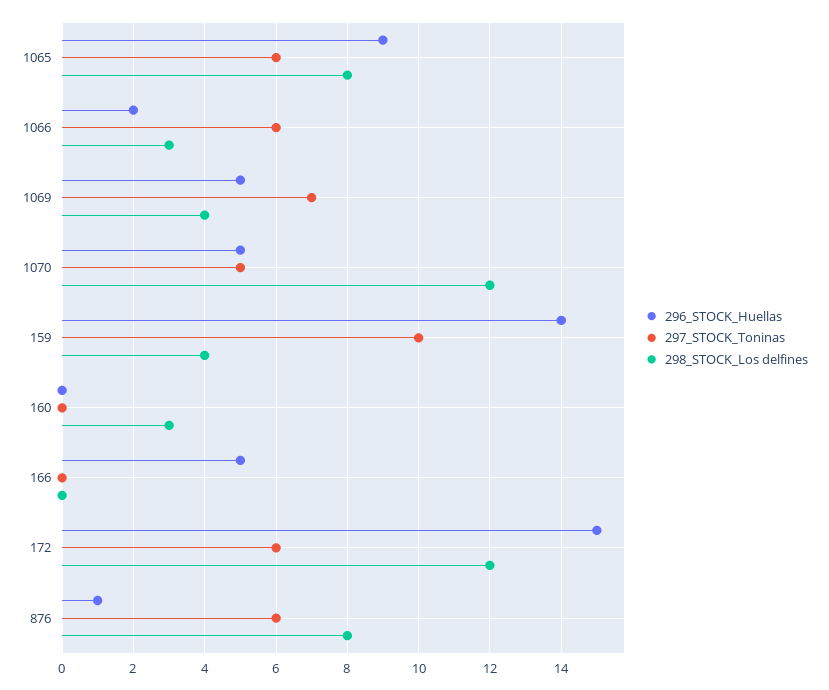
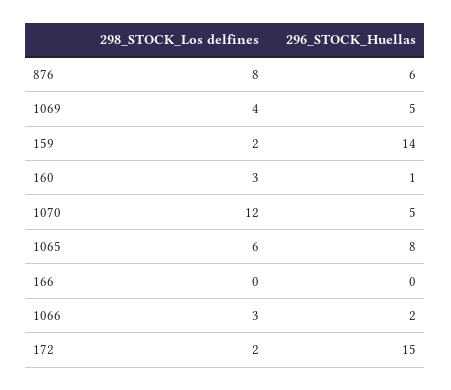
296_STOCK_Huellas, 1065: 9 -> 8
297_STOCK_Toninas, 1065: 6 -> none
298_STOCK_Los delfines, 1065: 8 -> 6
297_STOCK_Toninas, 1066: 6 -> none
297_STOCK_Toninas, 1069: 7 -> none
297_STOCK_Toninas, 1070: 5 -> none
297_STOCK_Toninas, 159: 10 -> none
298_STOCK_Los delfines, 159: 4 -> 2
296_STOCK_Huellas, 160: 0 -> 1
297_STOCK_Toninas, 160: 0 -> none
296_STOCK_Huellas, 166: 5 -> 0
297_STOCK_Toninas, 166: 0 -> none
297_STOCK_Toninas, 172: 6 -> none
298_STOCK_Los delfines, 172: 12 -> 2
296_STOCK_Huellas, 876: 1 -> 6
297_STOCK_Toninas, 876: 6 -> none

